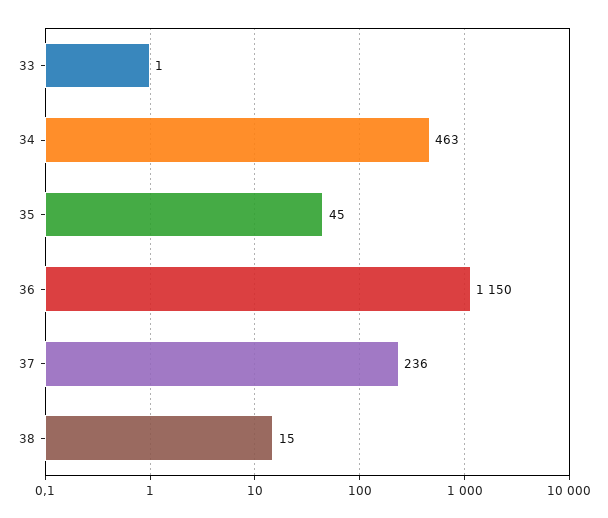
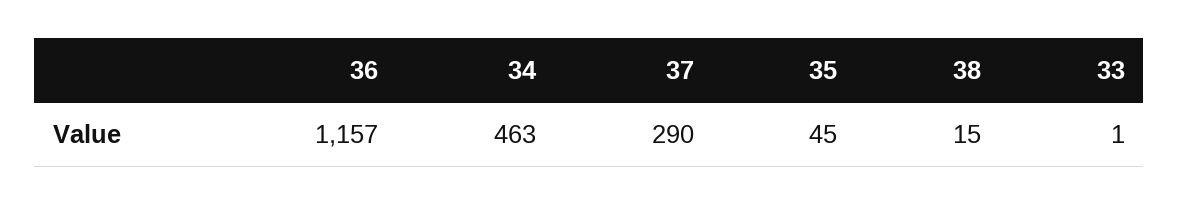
36: 1150 -> 1157
37: 236 -> 290

